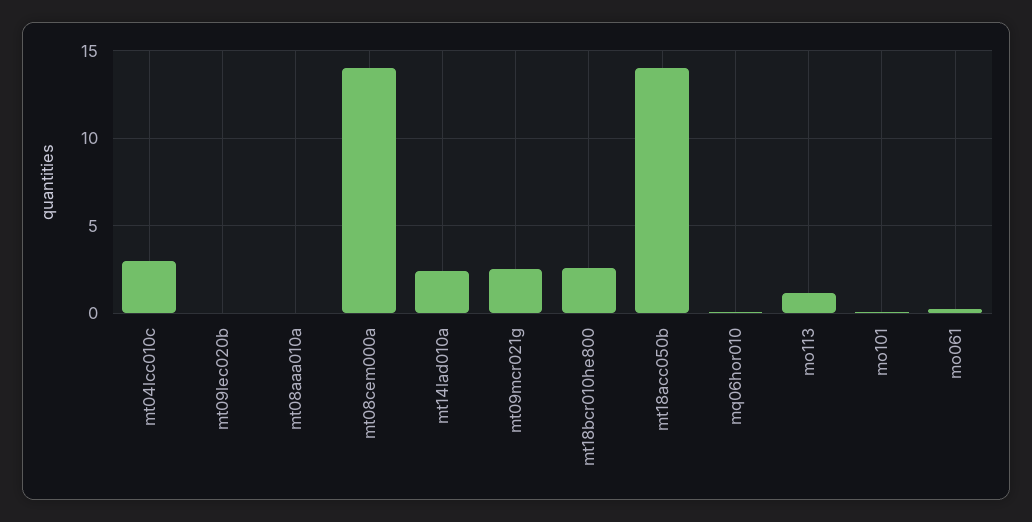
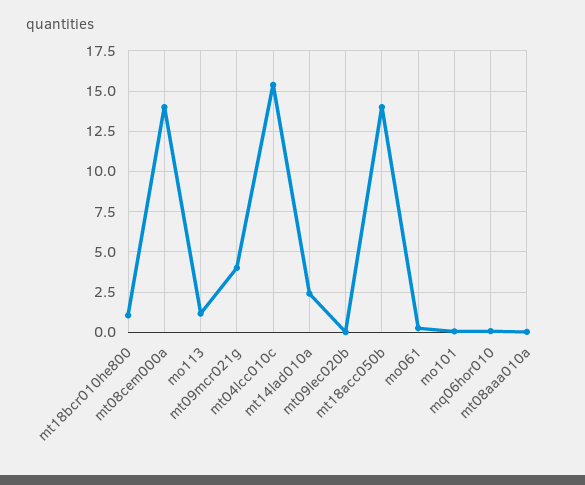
mt04lcc010c: 3 -> 15.5
mt09mcr021g: 2.5 -> 4
mt18bcr010he800: 2.5 -> 1

